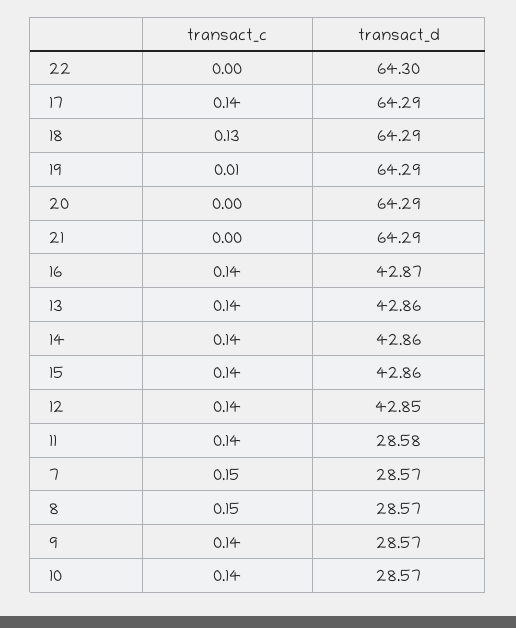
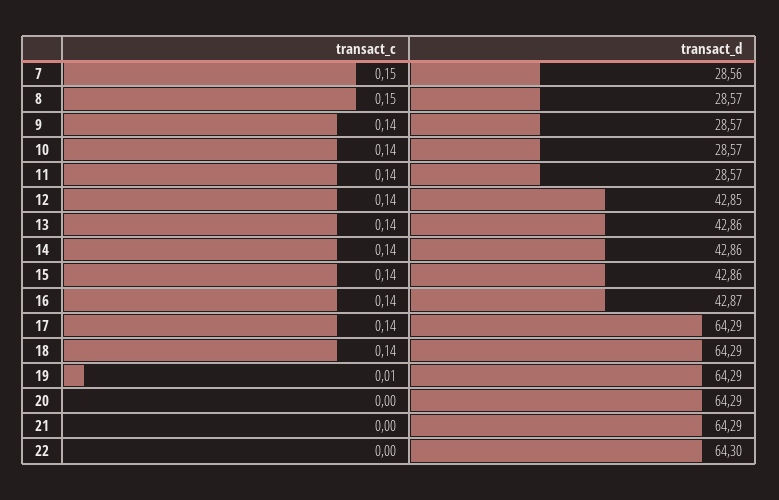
transact_c, 18: 0.13 -> 0.14
transact_d, 11: 28.58 -> 28.57
transact_d, 7: 28.57 -> 28.56

